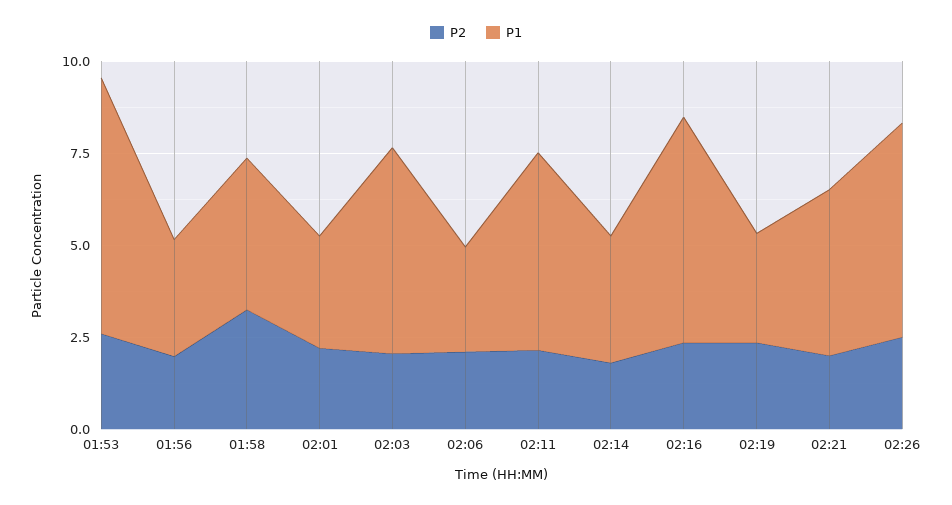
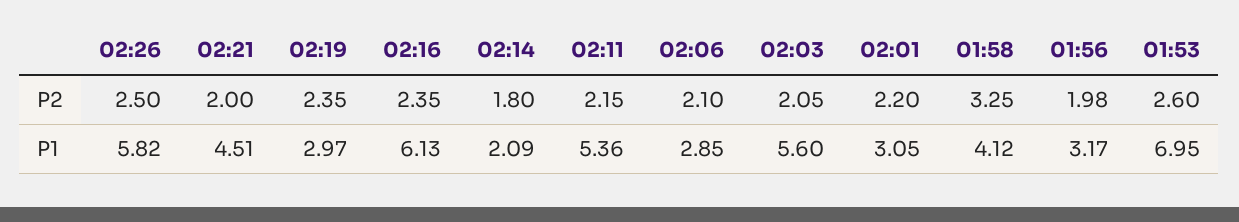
P1, 02:14: 3.5 -> 2.09

